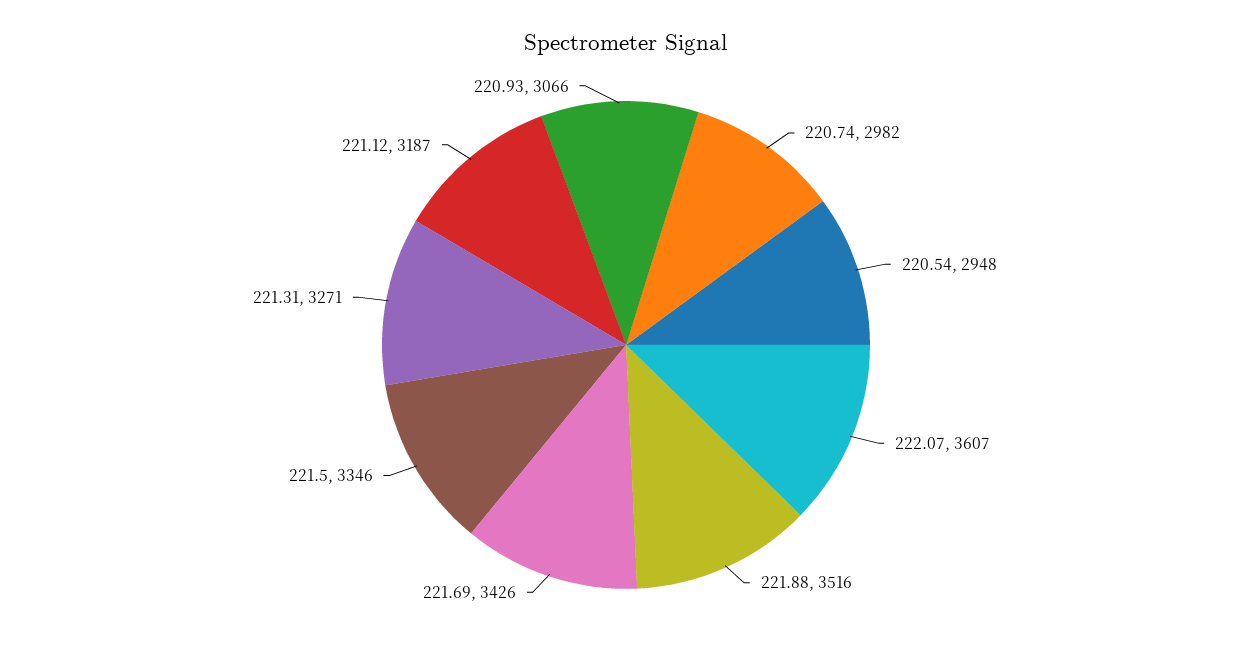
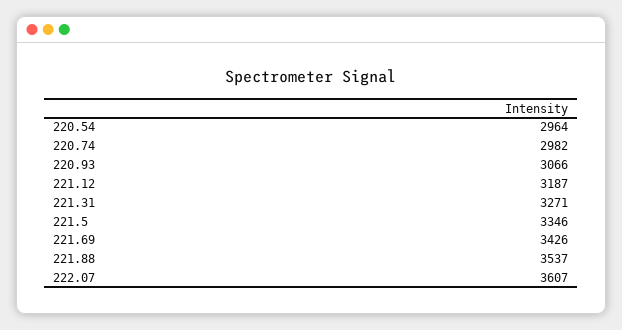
220.54: 2948 -> 2964
221.88: 3516 -> 3537

